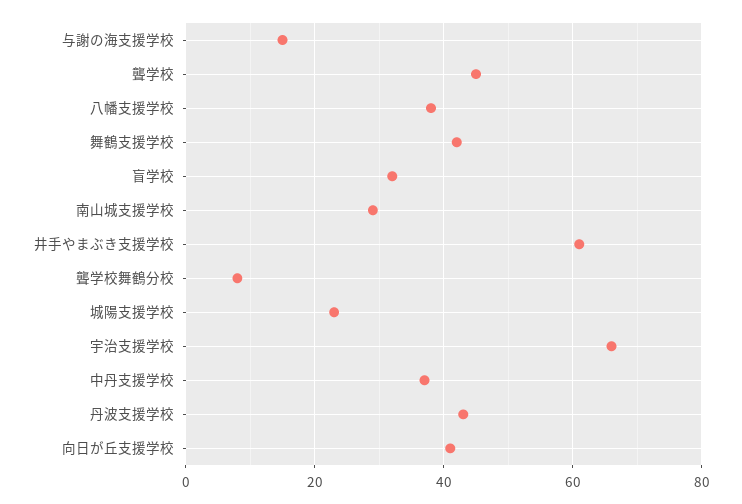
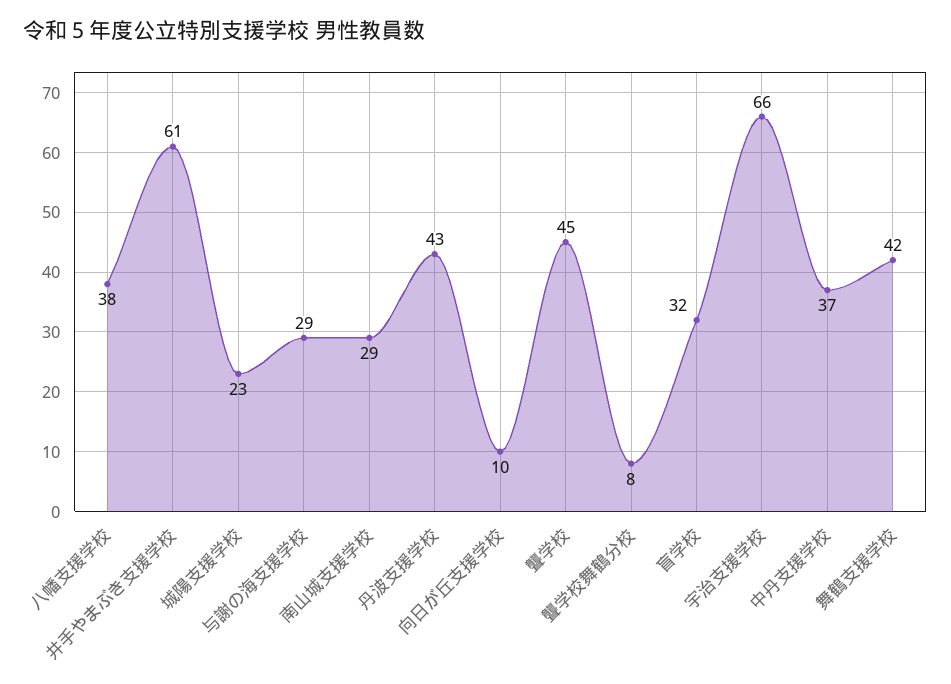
与謝の海支援学校: 15 -> 29
向日が丘支援学校: 40 -> 10

